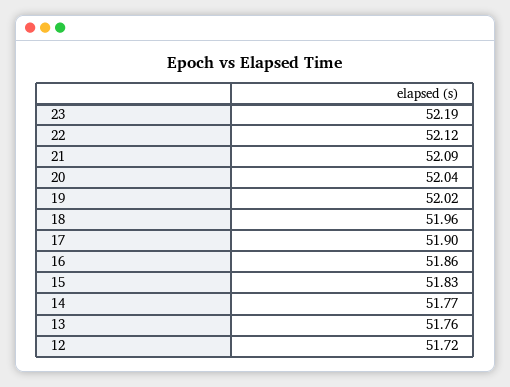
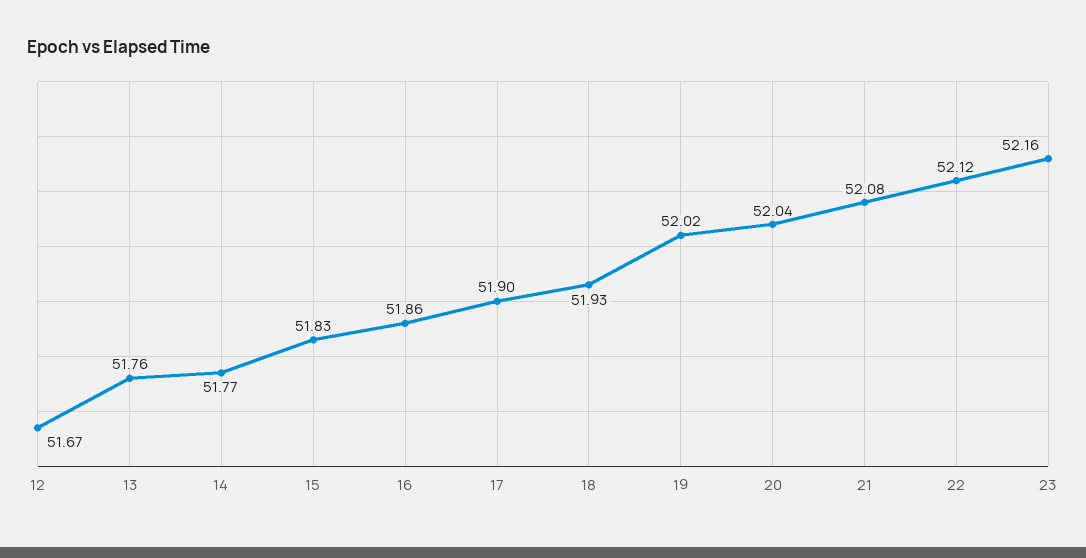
23: 52.19 -> 52.16
21: 52.09 -> 52.08
18: 51.96 -> 51.93
12: 51.72 -> 51.67

